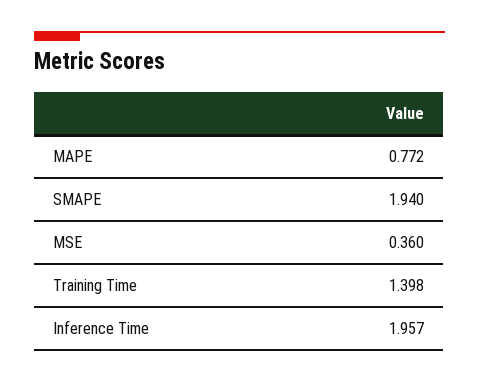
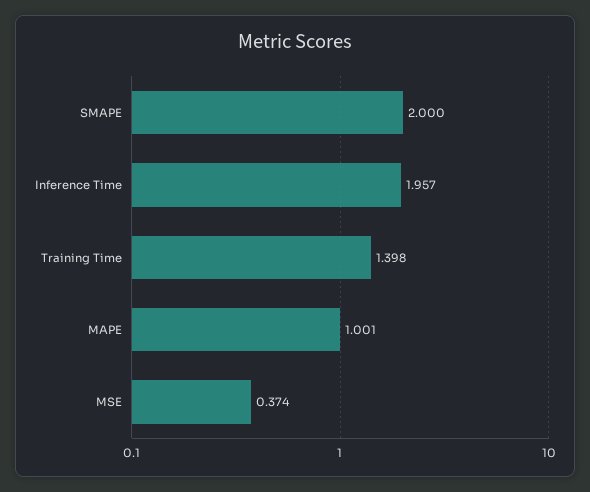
MAPE: 0.772 -> 1.001
SMAPE: 1.94 -> 2
MSE: 0.36 -> 0.374

